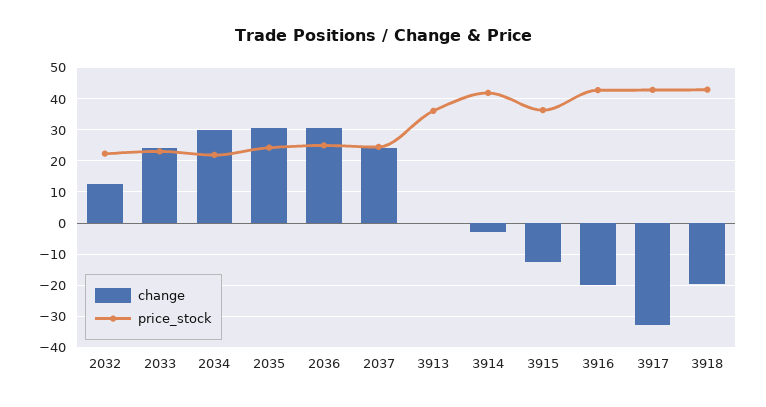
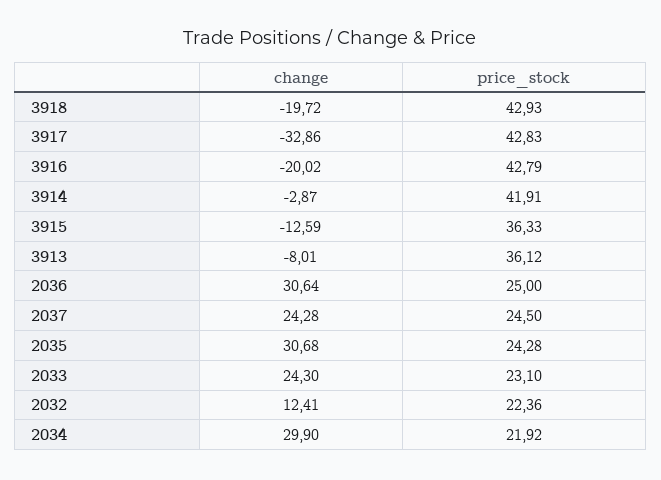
change, 3913: 0 -> -8.01

